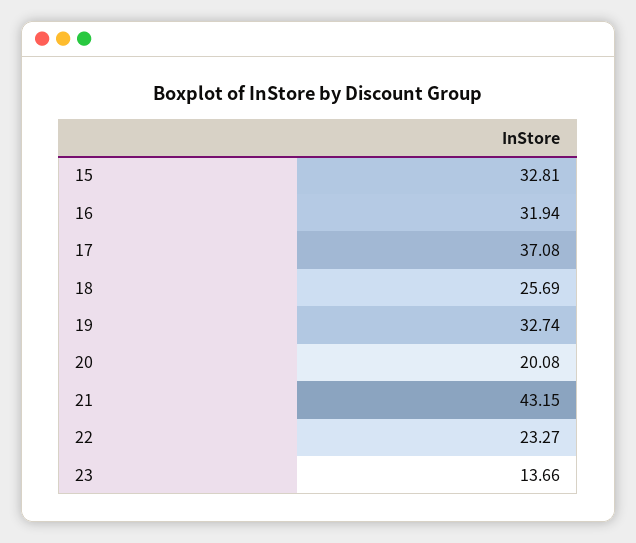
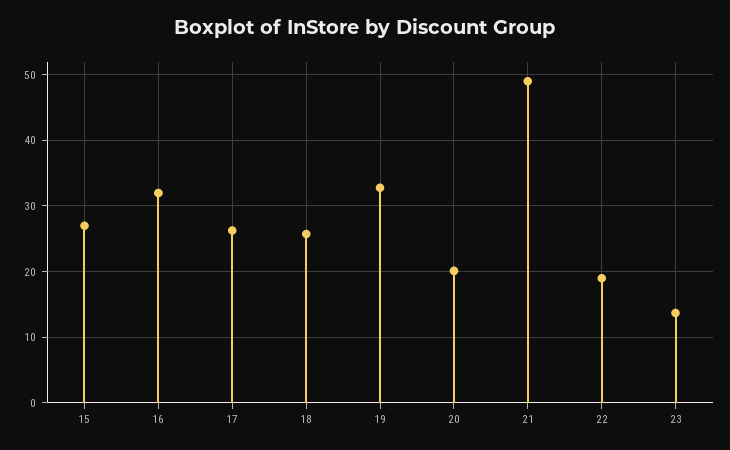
15: 32.81 -> 27
17: 37.08 -> 26
21: 43.15 -> 49
22: 23.27 -> 19

